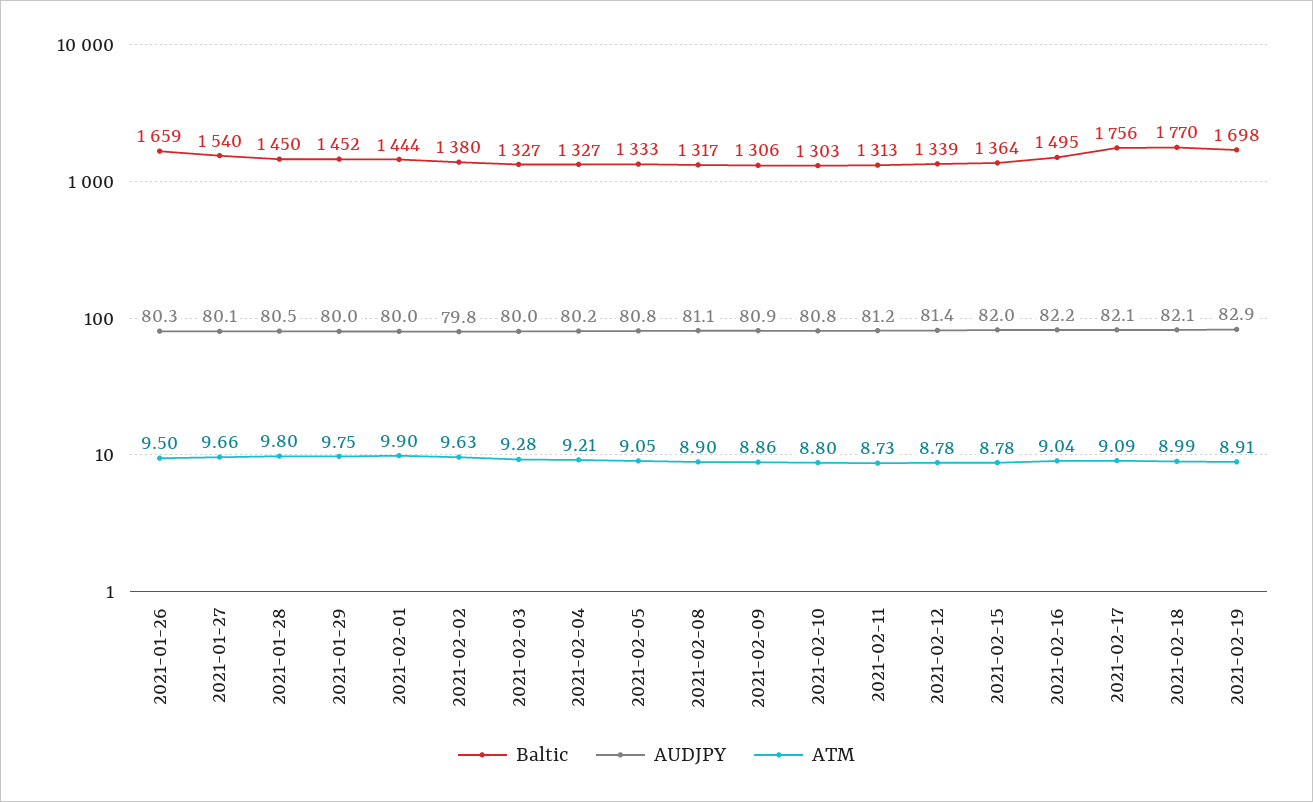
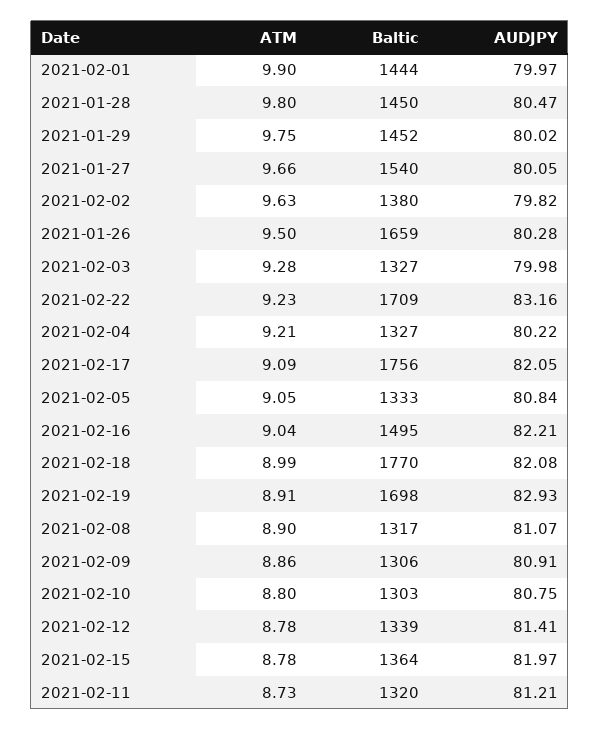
Baltic, 2021-02-11: 1313 -> 1320
ATM, 2021-02-22: none -> 9.23
Baltic, 2021-02-22: none -> 1709
AUDJPY, 2021-02-22: none -> 83.16

